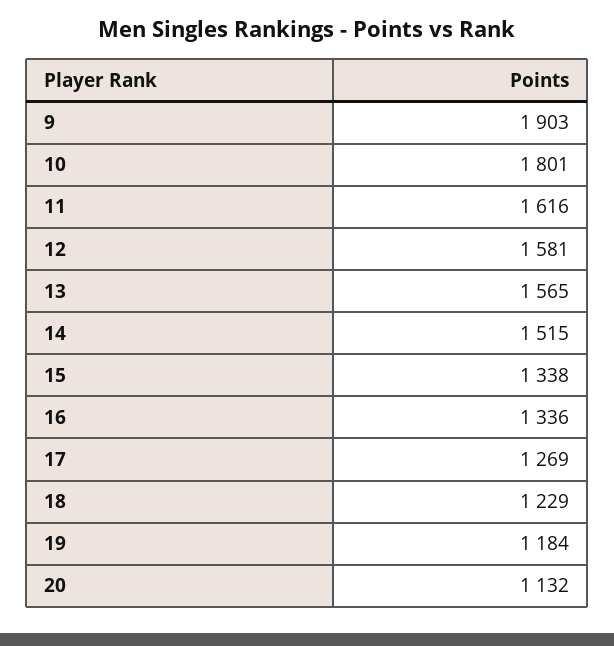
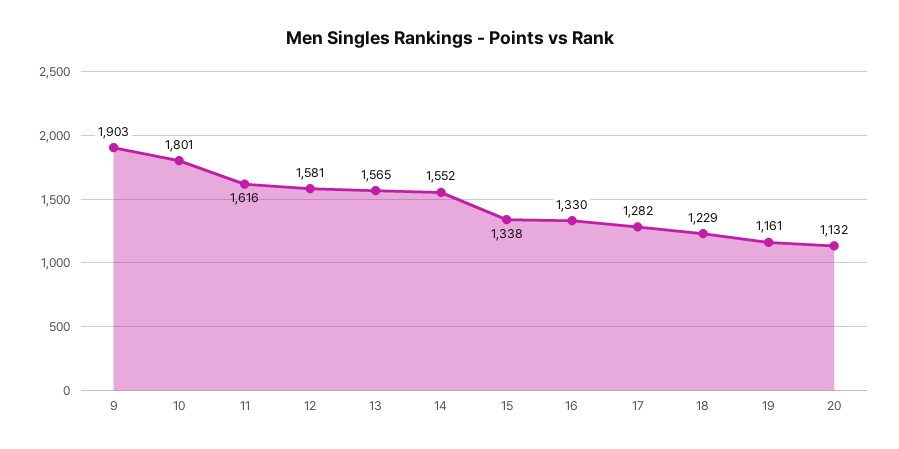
14: 1515 -> 1552
16: 1336 -> 1330
17: 1269 -> 1282
19: 1184 -> 1161

